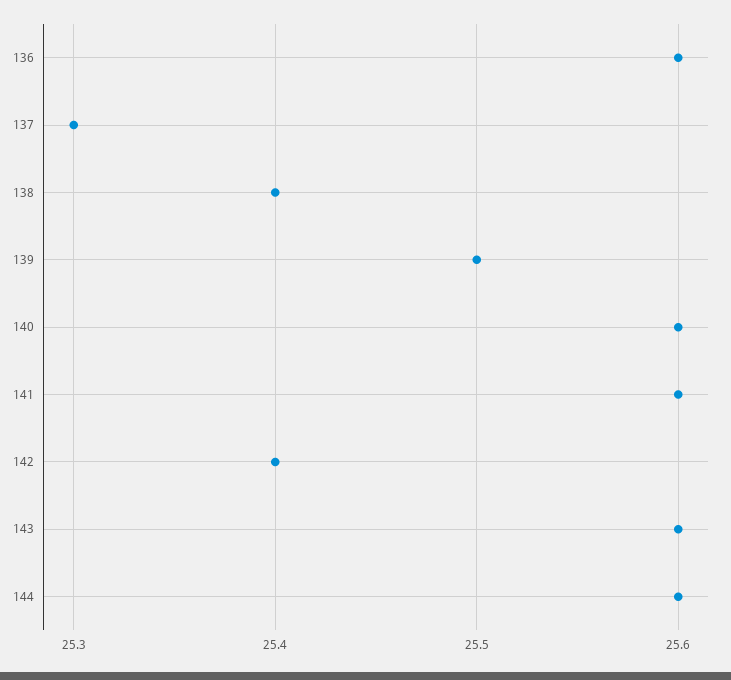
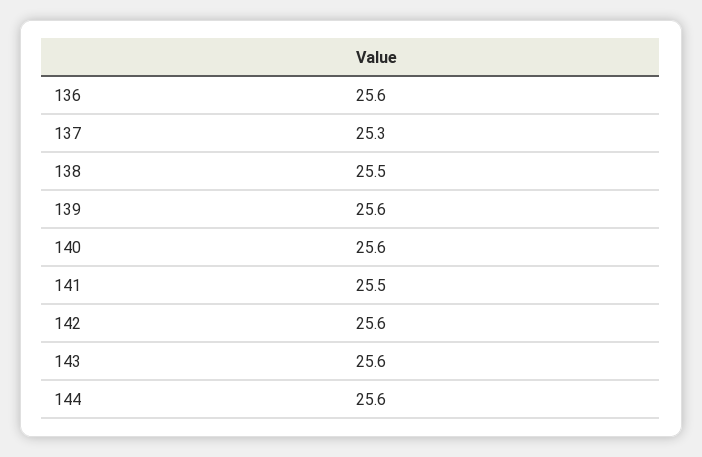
138: 25.4 -> 25.5
139: 25.5 -> 25.6
141: 25.6 -> 25.5
142: 25.4 -> 25.6

